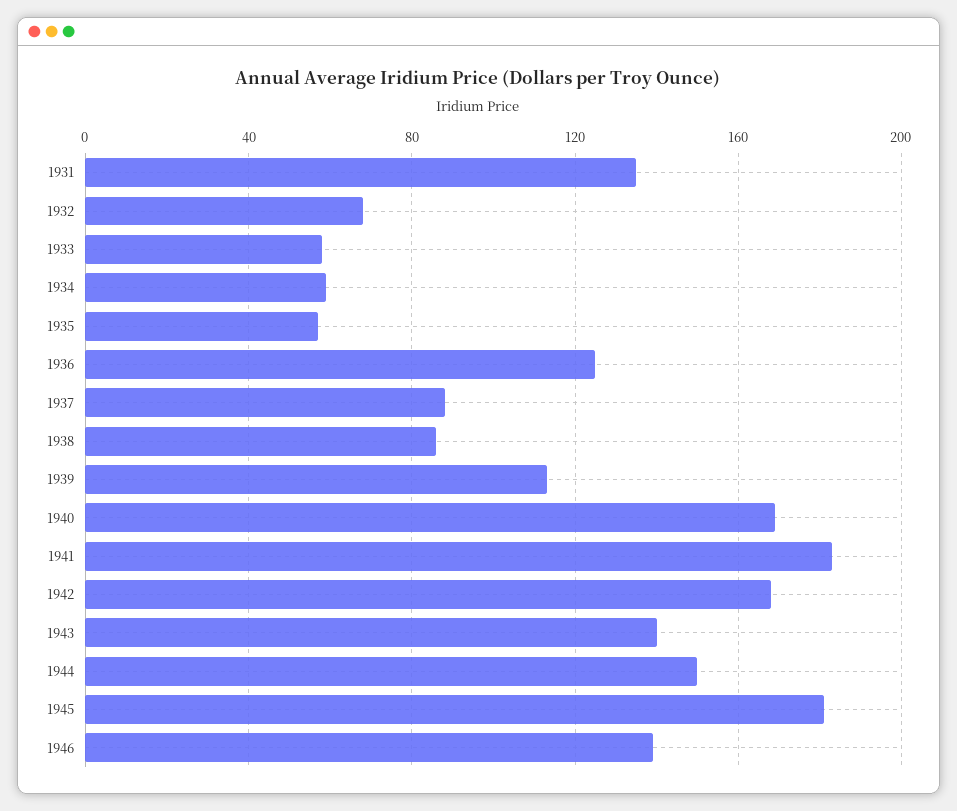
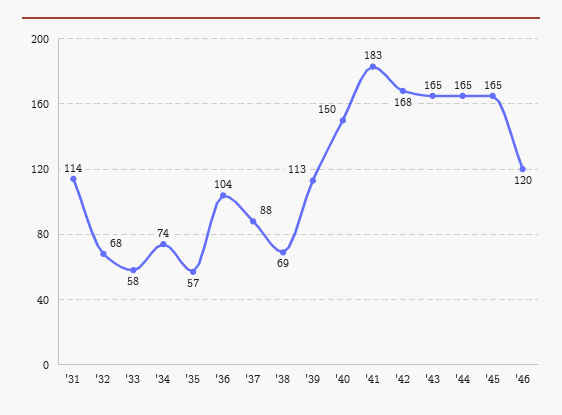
1931: 135 -> 114
1934: 60 -> 74
1936: 125 -> 104
1938: 85 -> 69
1940: 170 -> 150
1943: 140 -> 165
1944: 150 -> 165
1945: 180 -> 165
1946: 140 -> 120

